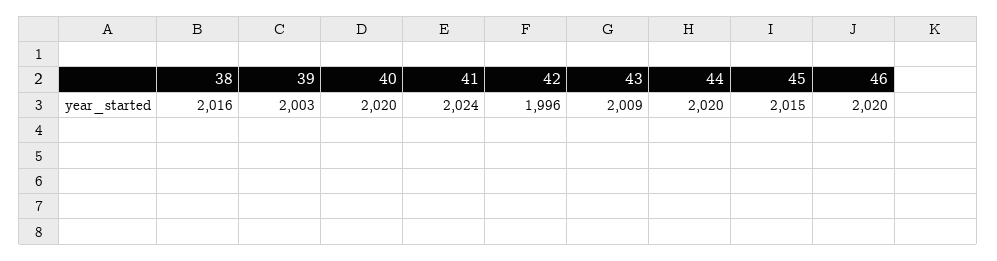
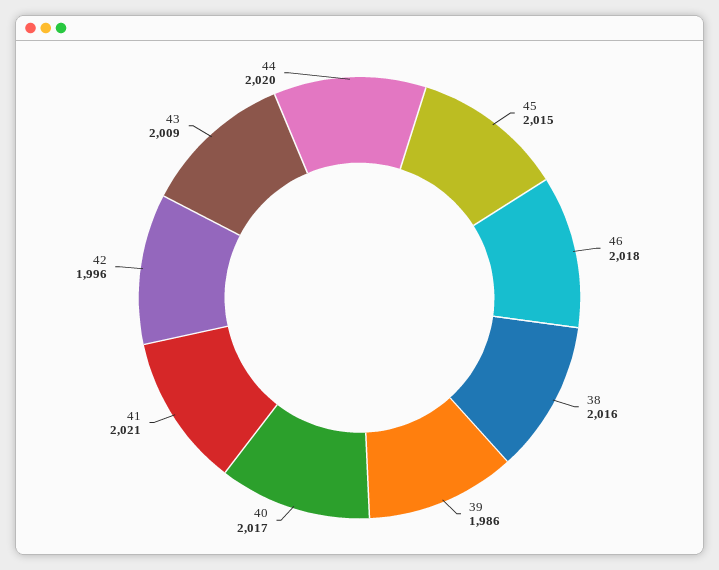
39: 2003 -> 1986
40: 2020 -> 2017
41: 2024 -> 2021
46: 2020 -> 2018

